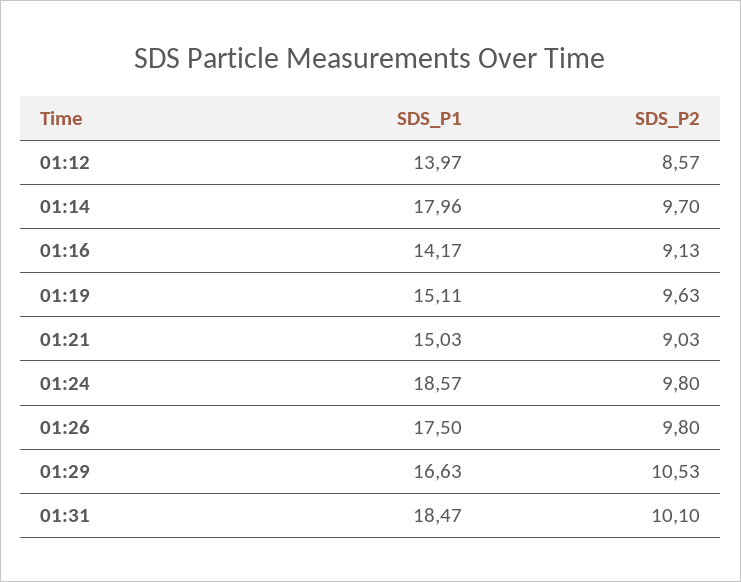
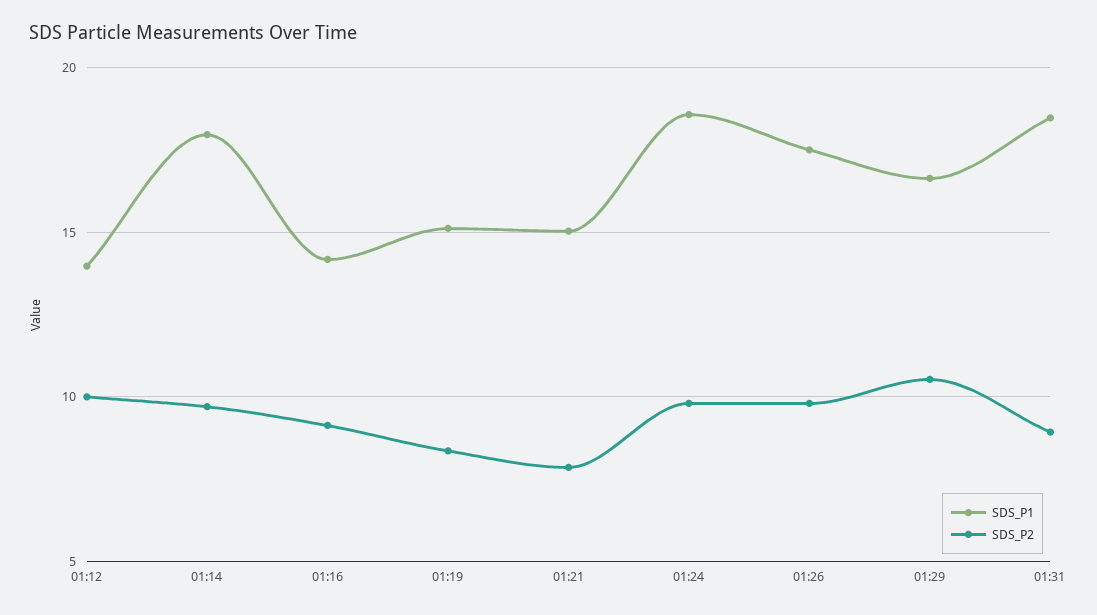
SDS_P2, 01:12: 8.57 -> 10
SDS_P2, 01:19: 9.63 -> 8.5
SDS_P2, 01:21: 9.03 -> 8
SDS_P2, 01:31: 10.1 -> 9

